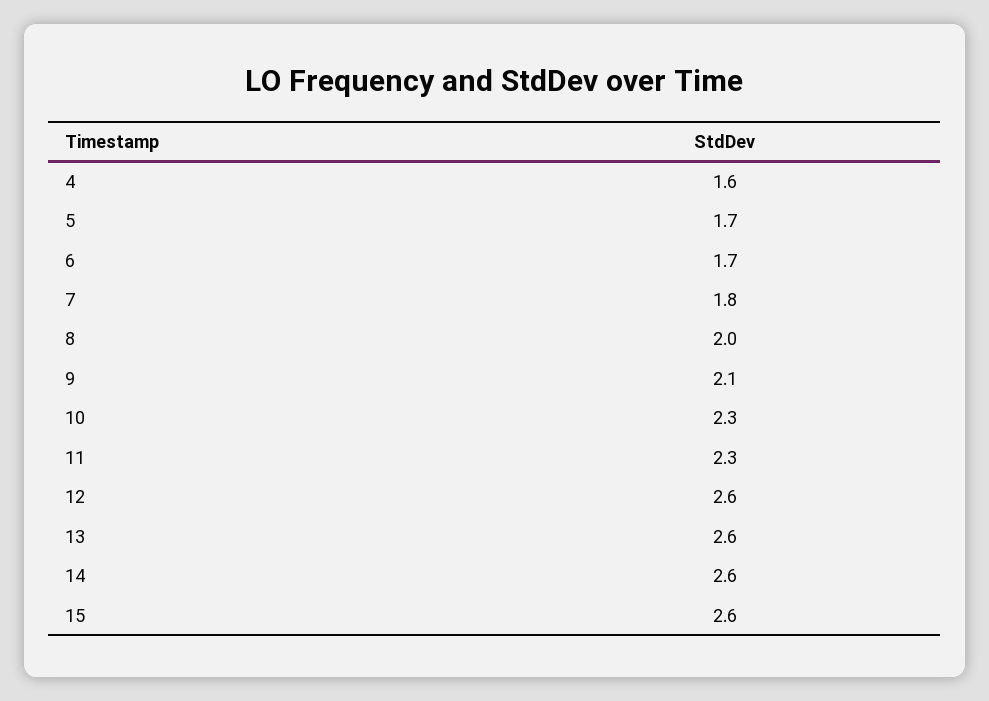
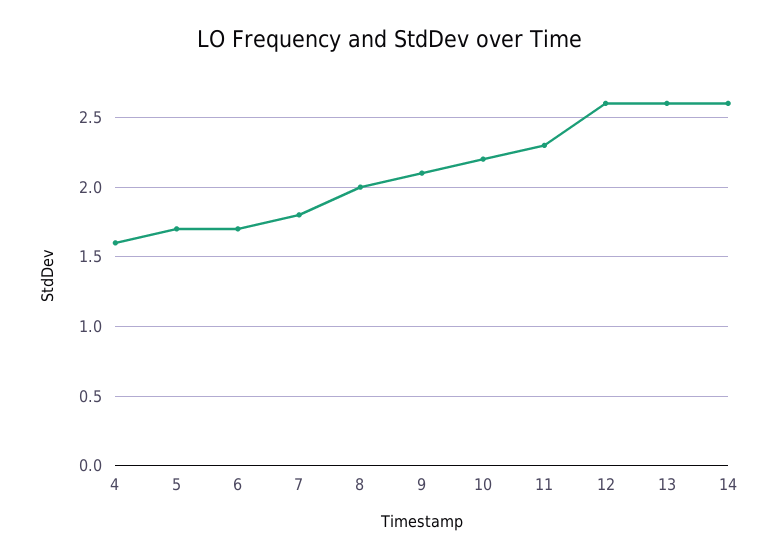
10: 2.3 -> 2.2
15: 2.6 -> none

